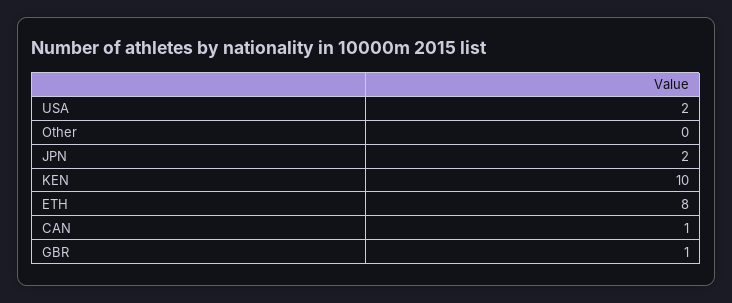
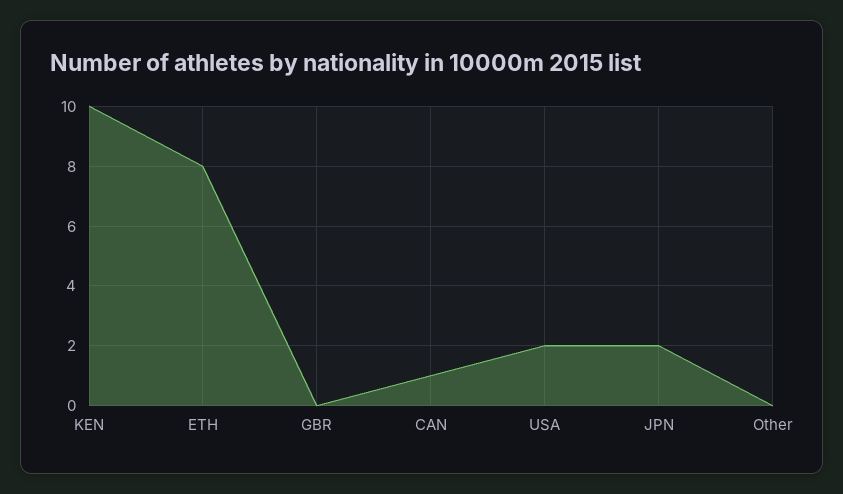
GBR: 1 -> 0

